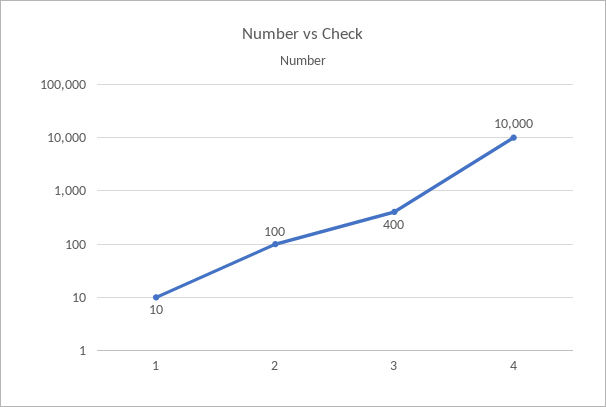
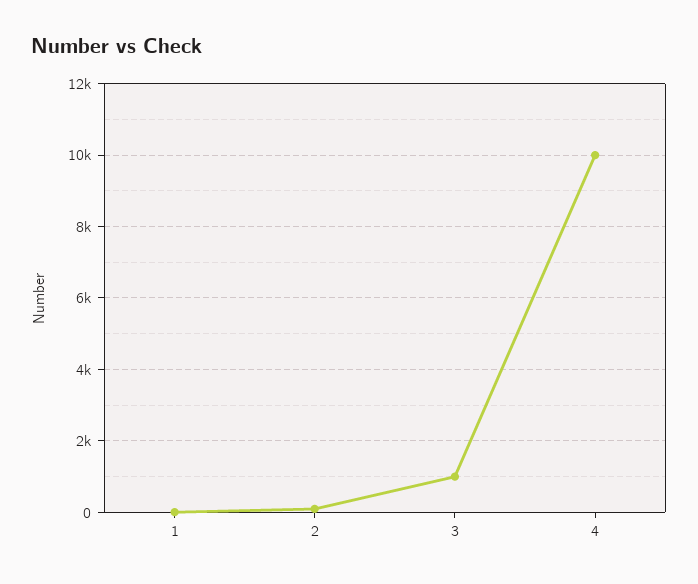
3: 400 -> 1000

